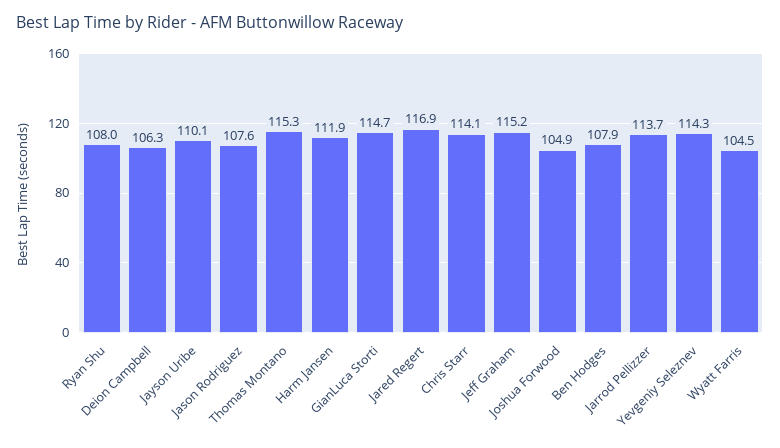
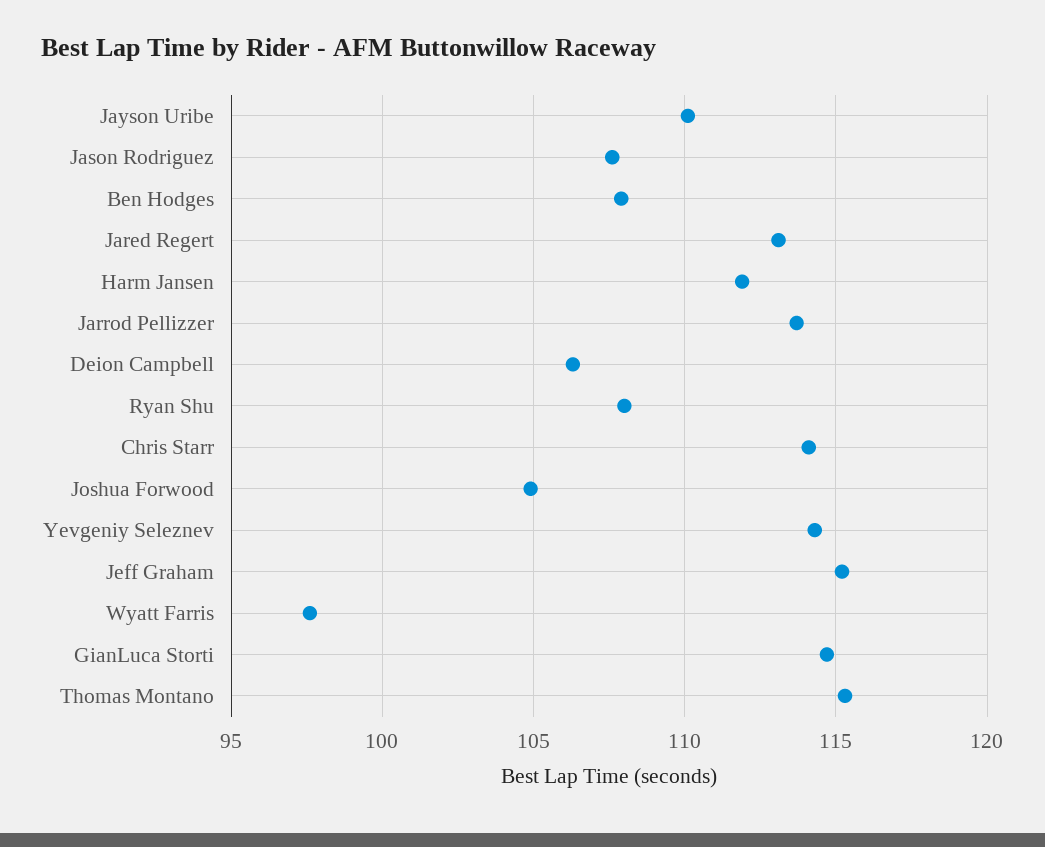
Jared Regert: 116.9 -> 113
Wyatt Farris: 104.5 -> 97.5

